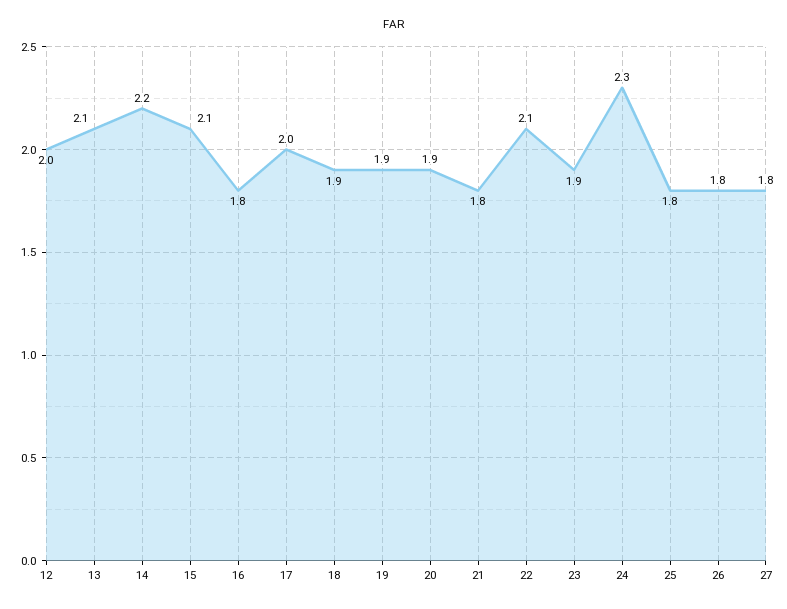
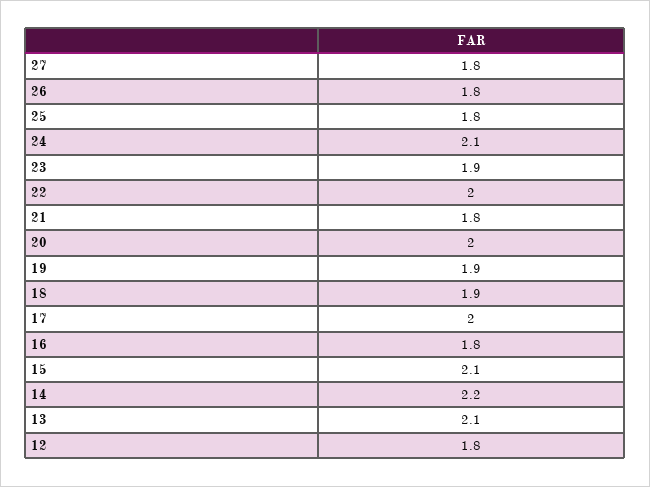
12: 2 -> 1.8
20: 1.9 -> 2
22: 2.1 -> 2
24: 2.3 -> 2.1

